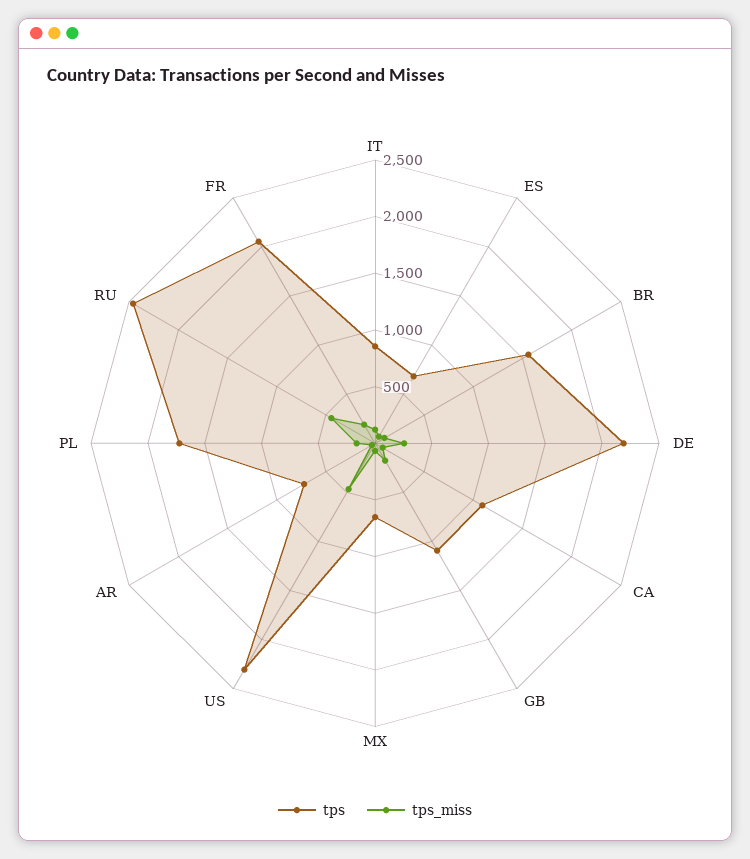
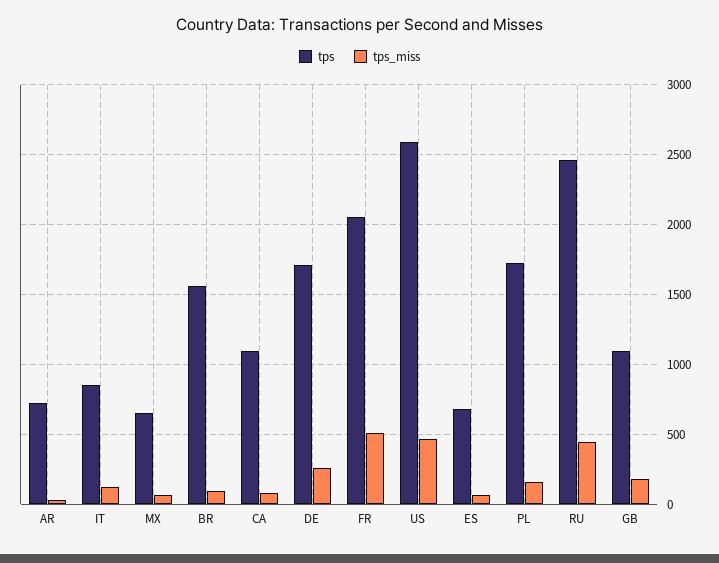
tps, DE: 2200 -> 1700
tps, US: 2300 -> 2600
tps_miss, FR: 200 -> 500

